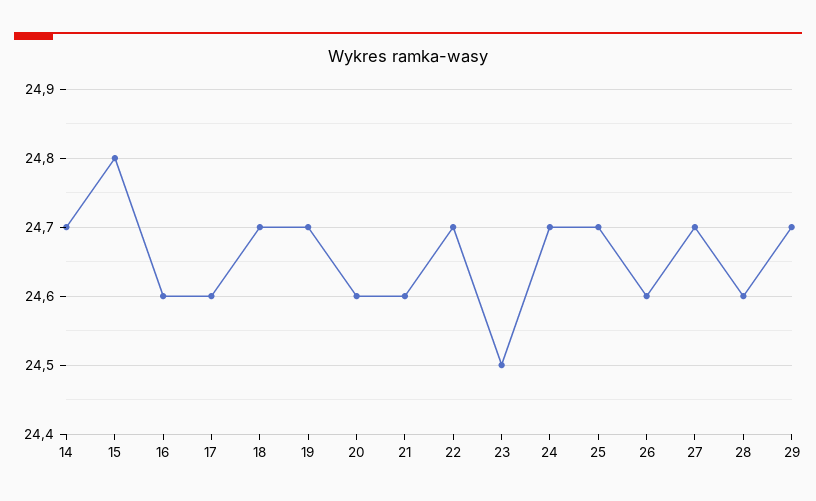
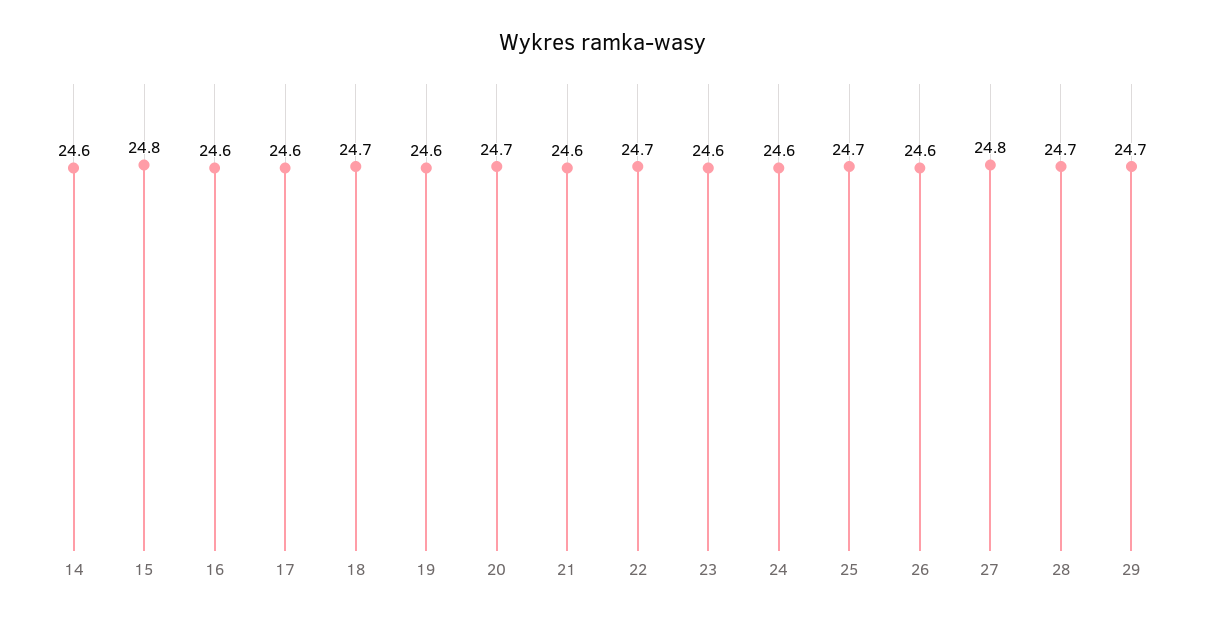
14: 24.7 -> 24.6
19: 24.7 -> 24.6
20: 24.6 -> 24.7
23: 24.5 -> 24.6
24: 24.7 -> 24.6
27: 24.7 -> 24.8
28: 24.6 -> 24.7

